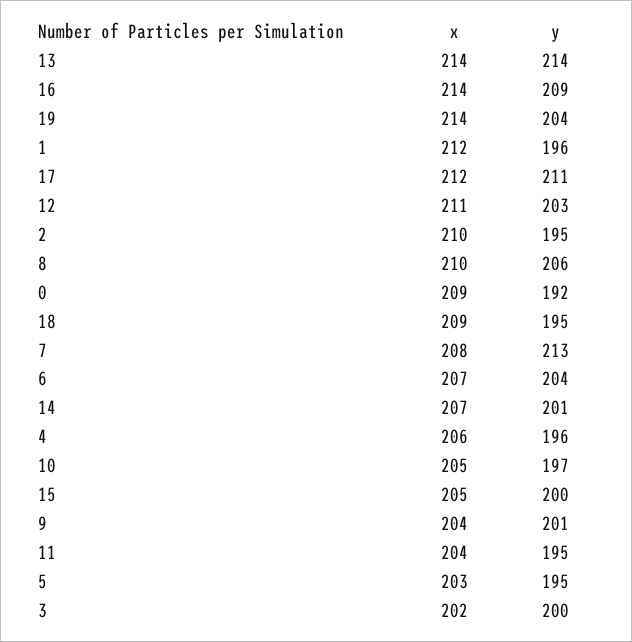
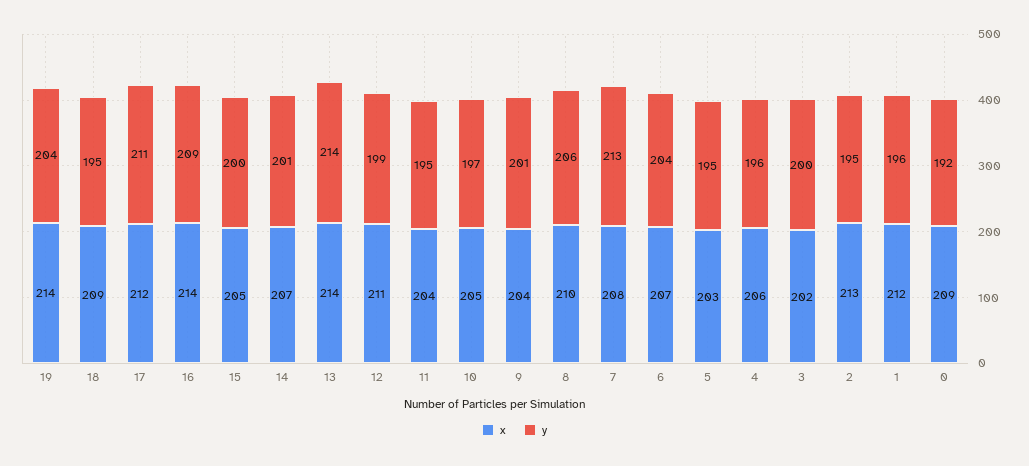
y, 12: 203 -> 199
x, 2: 210 -> 213

